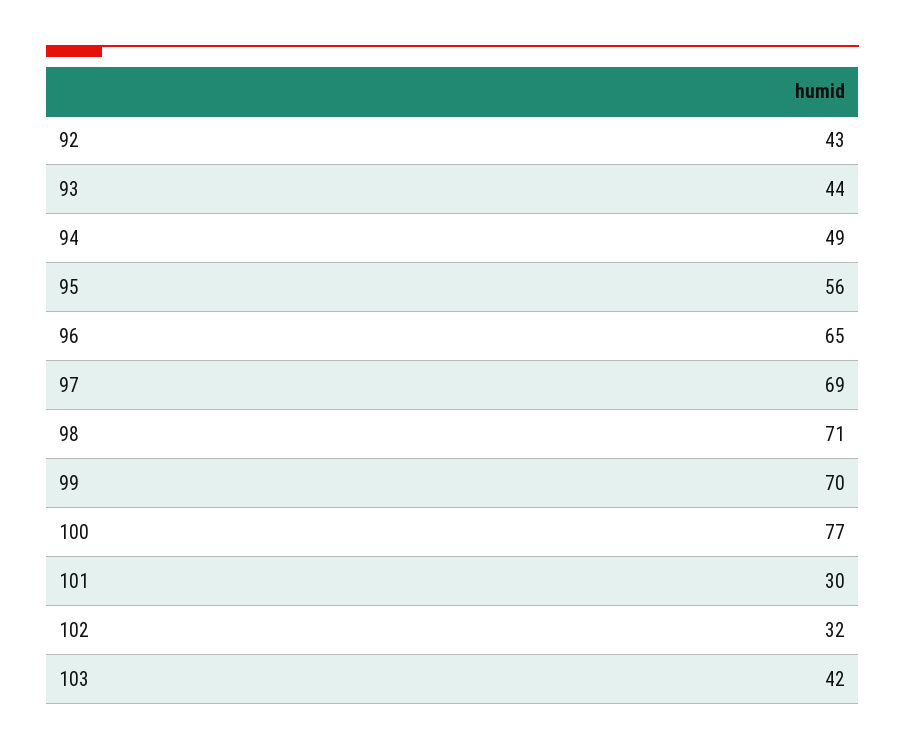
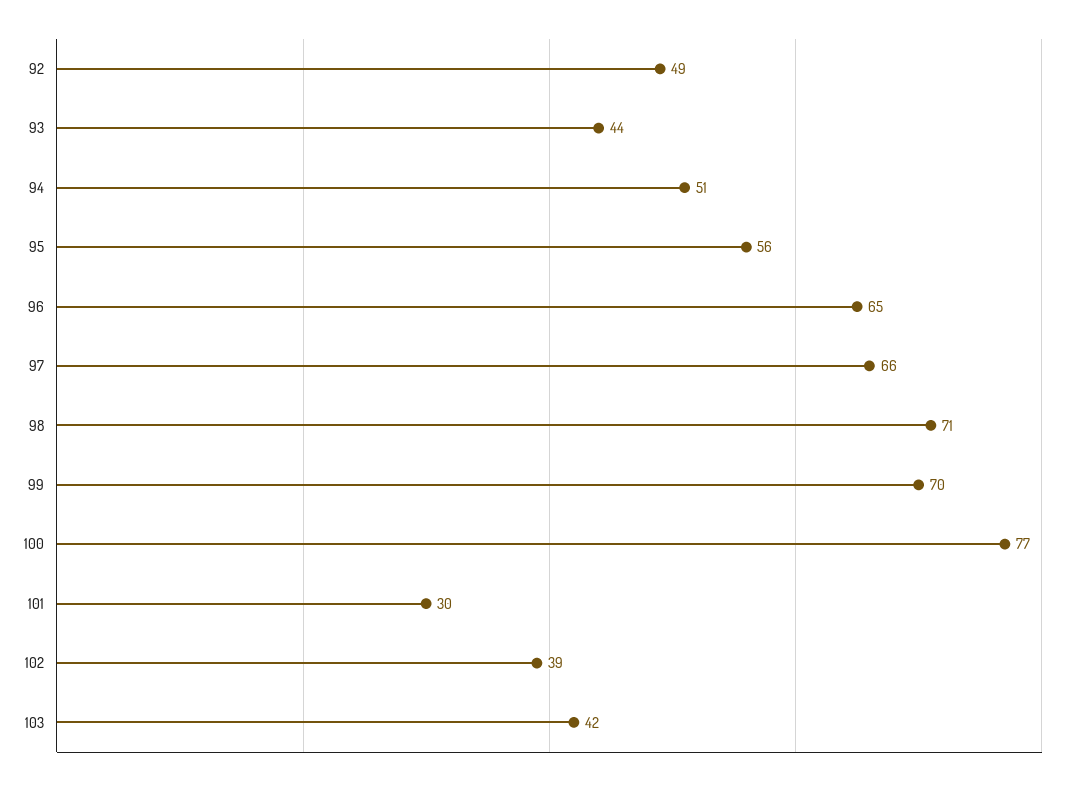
92: 43 -> 49
94: 49 -> 51
97: 69 -> 66
102: 32 -> 39

